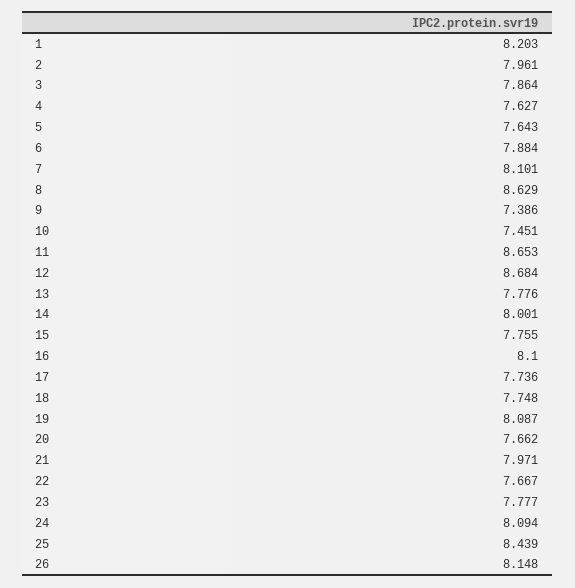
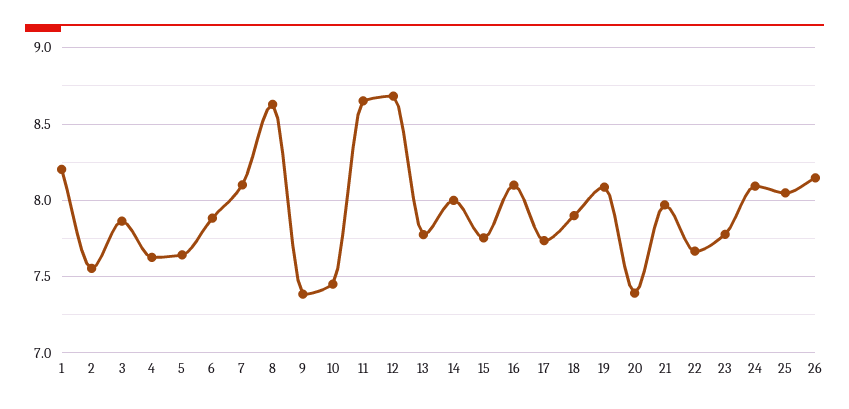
2: 7.961 -> 7.55
18: 7.748 -> 7.9
20: 7.662 -> 7.4
25: 8.439 -> 8.05

